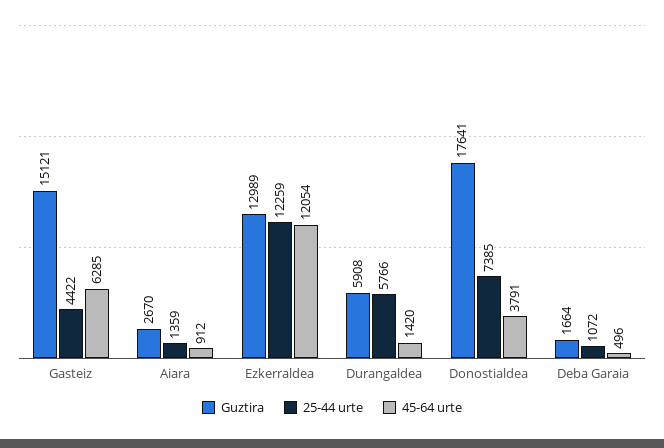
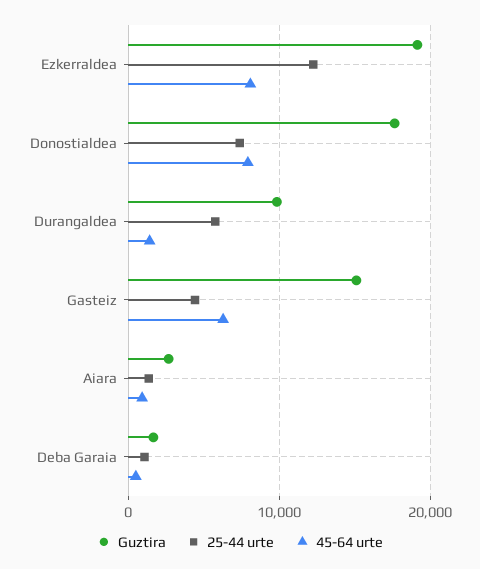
Guztira, Ezkerraldea: 12989 -> 19000
45-64 urte, Ezkerraldea: 12054 -> 8000
Guztira, Durangaldea: 5908 -> 10000
45-64 urte, Donostialdea: 3791 -> 8000

